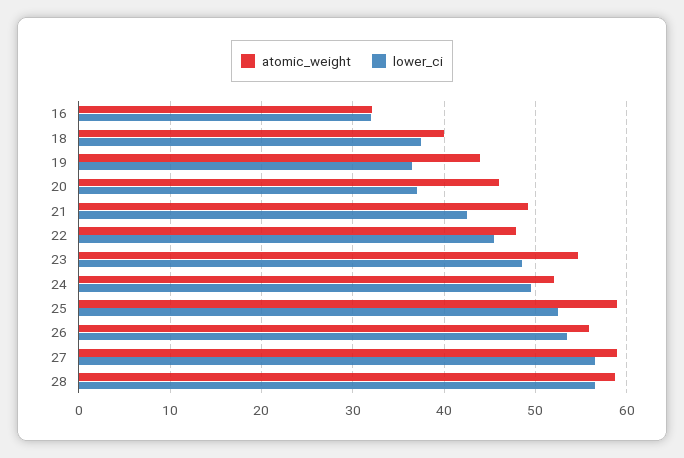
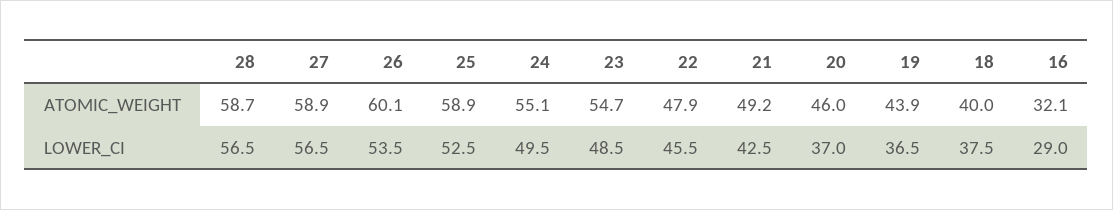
lower_ci, 16: 32 -> 29
atomic_weight, 24: 52 -> 55.1
atomic_weight, 26: 56 -> 60.1

